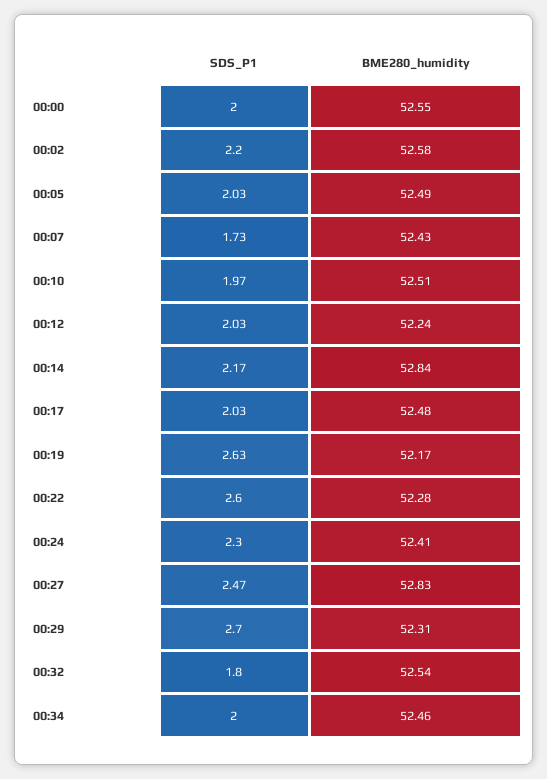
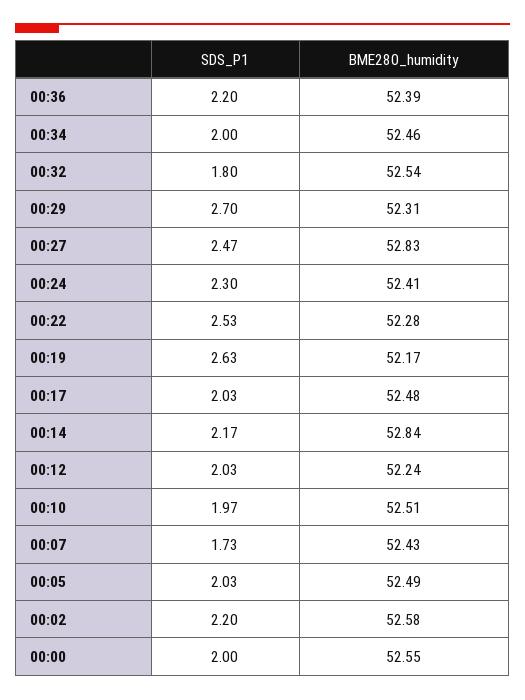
SDS_P1, 00:22: 2.6 -> 2.53
SDS_P1, 00:36: none -> 2.2
BME280_humidity, 00:36: none -> 52.39

